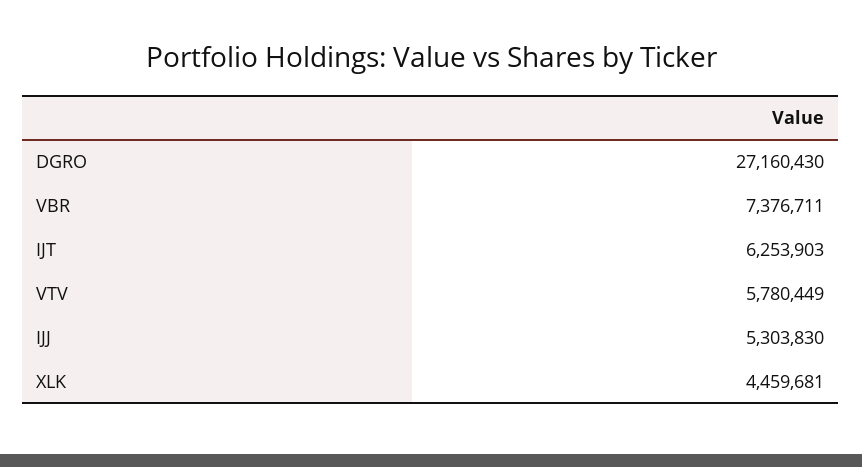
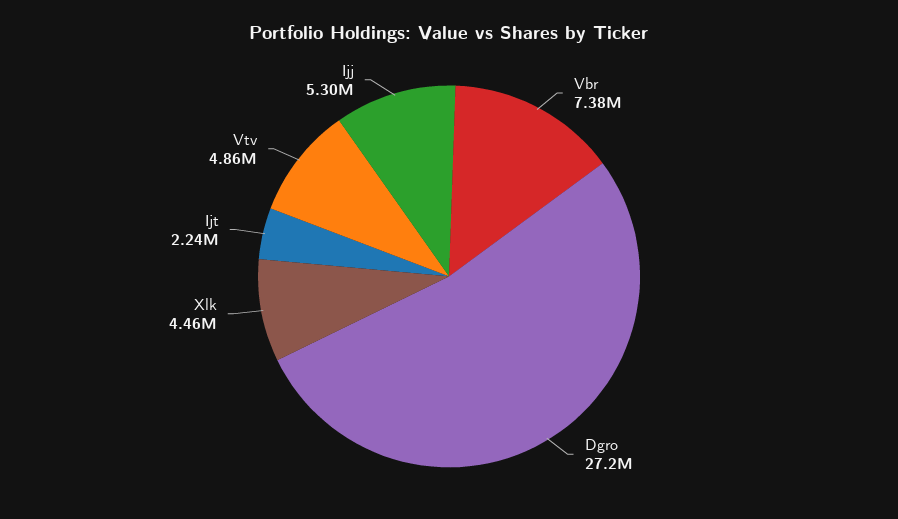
IJT: 6253903 -> 2240000
VTV: 5780449 -> 4860000

